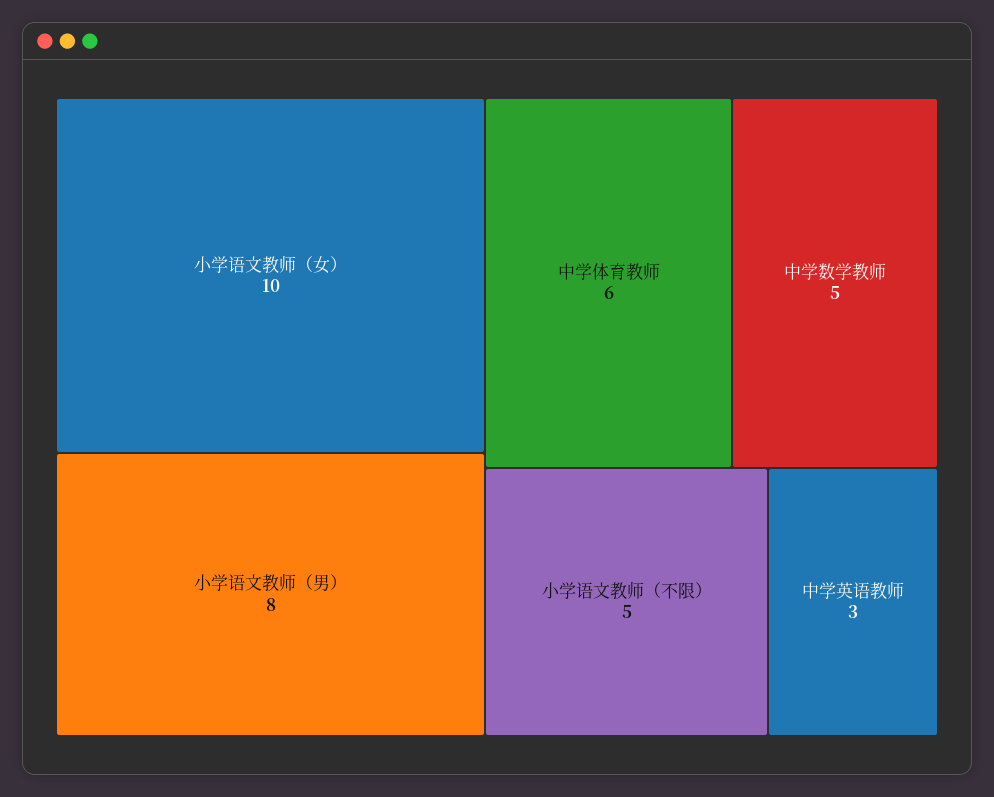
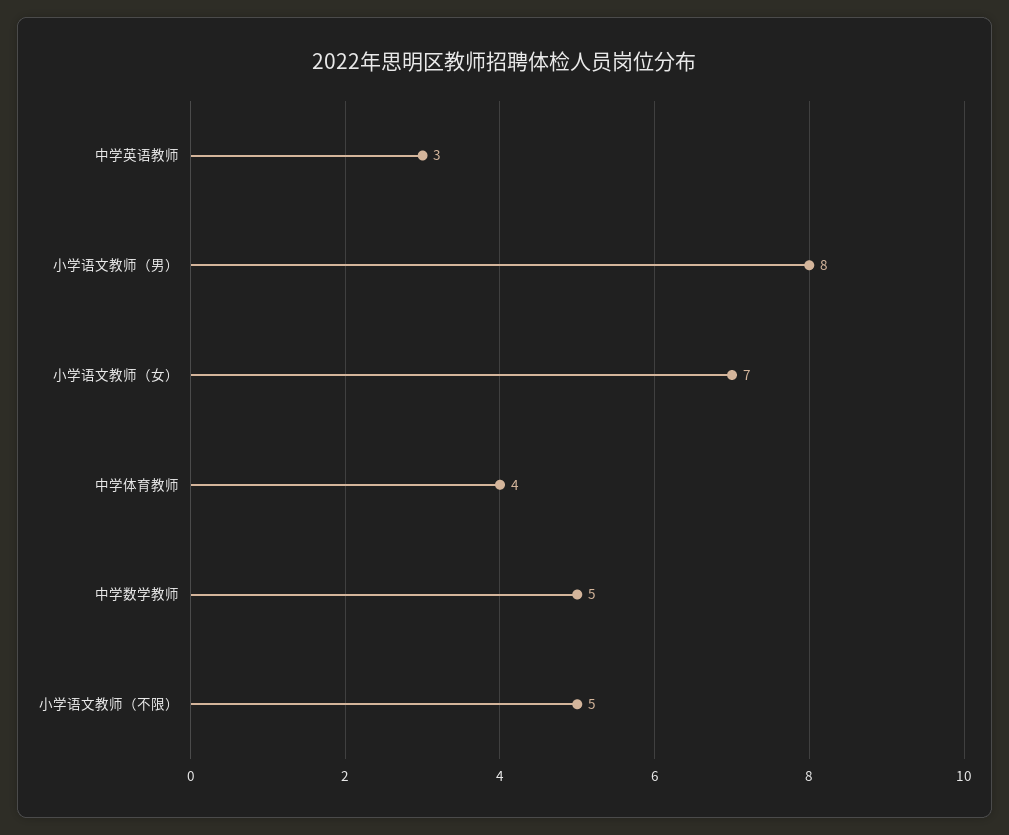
小学语文教师（女）: 10 -> 7
中学体育教师: 6 -> 4

